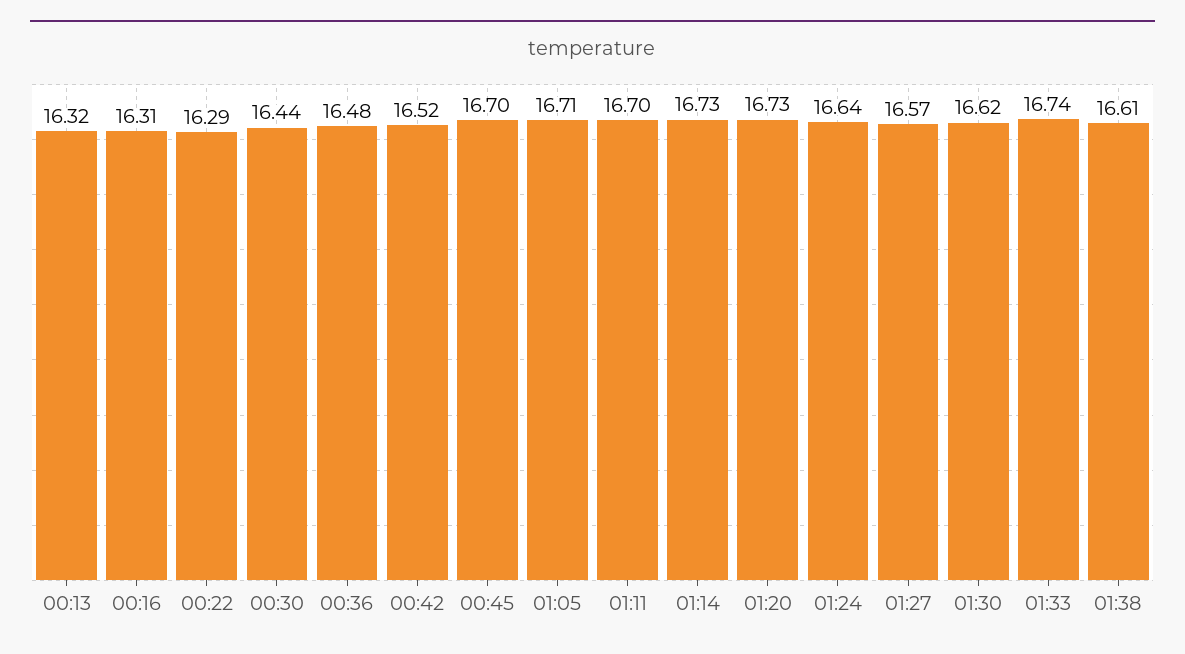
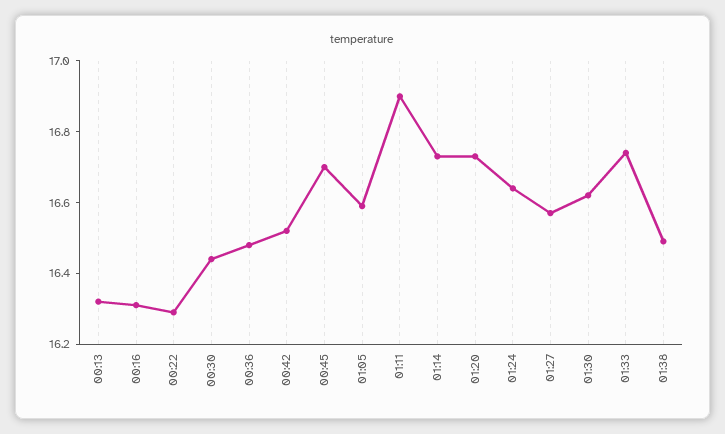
01:05: 16.71 -> 16.6
01:11: 16.7 -> 16.9
01:38: 16.61 -> 16.5

